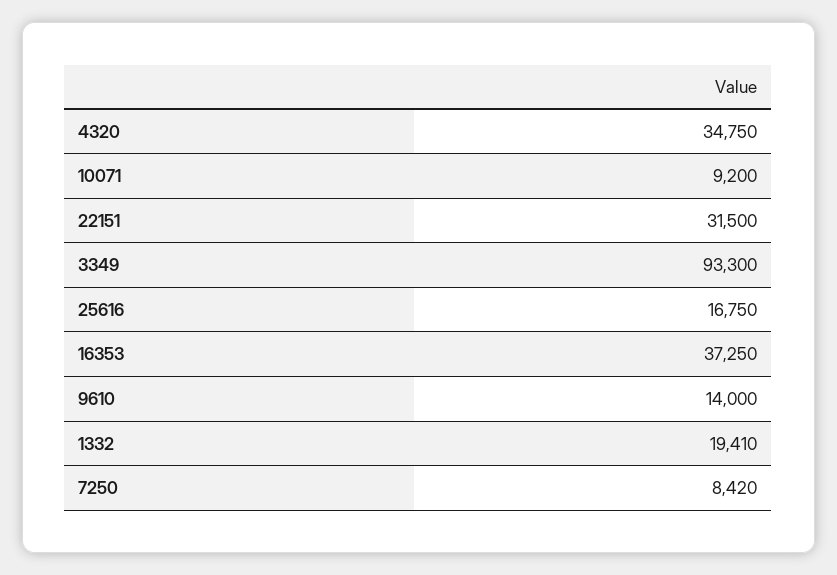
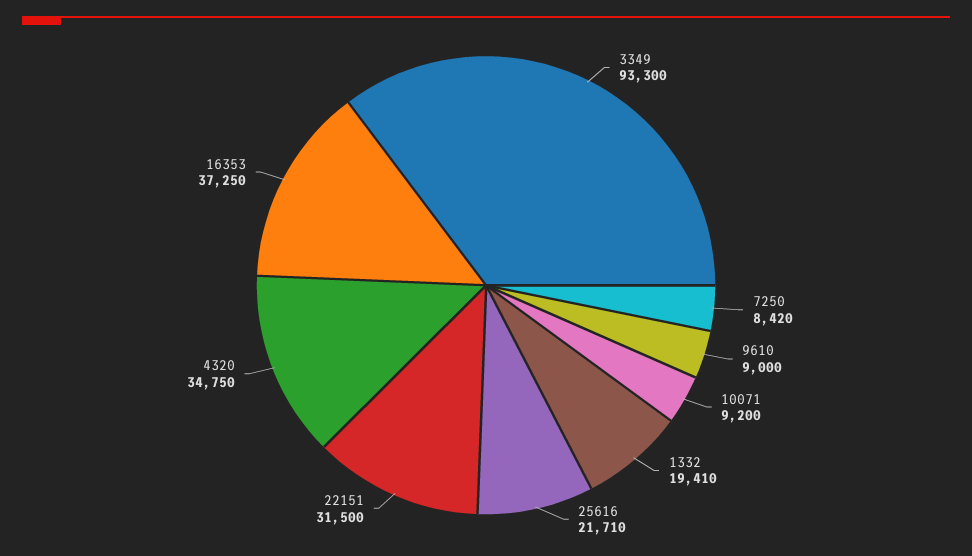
25616: 16750 -> 21710
9610: 14000 -> 9000

